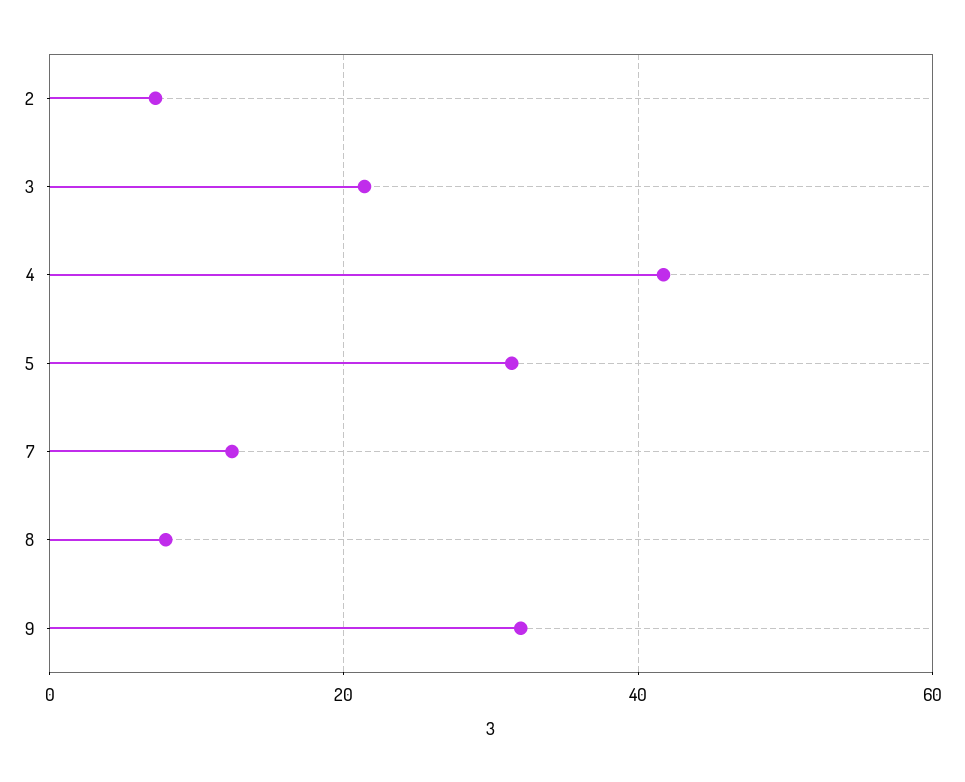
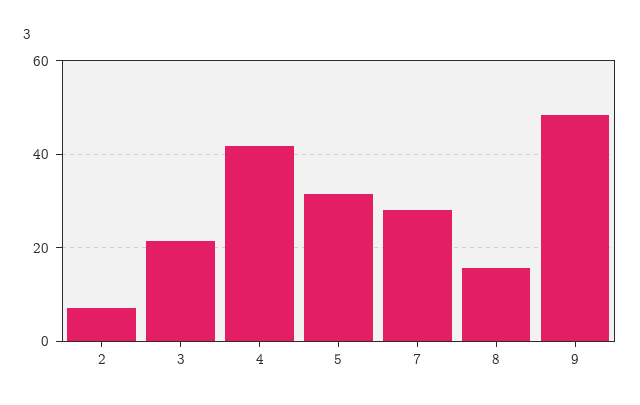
7: 12 -> 28
8: 8 -> 16
9: 32 -> 48

